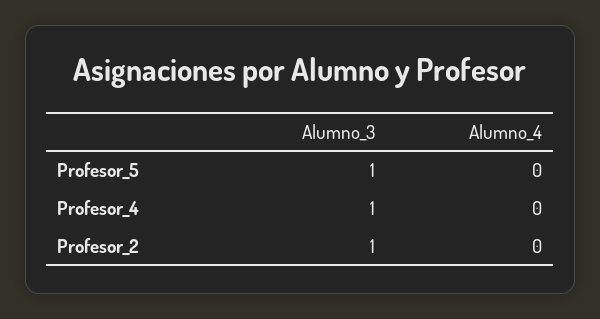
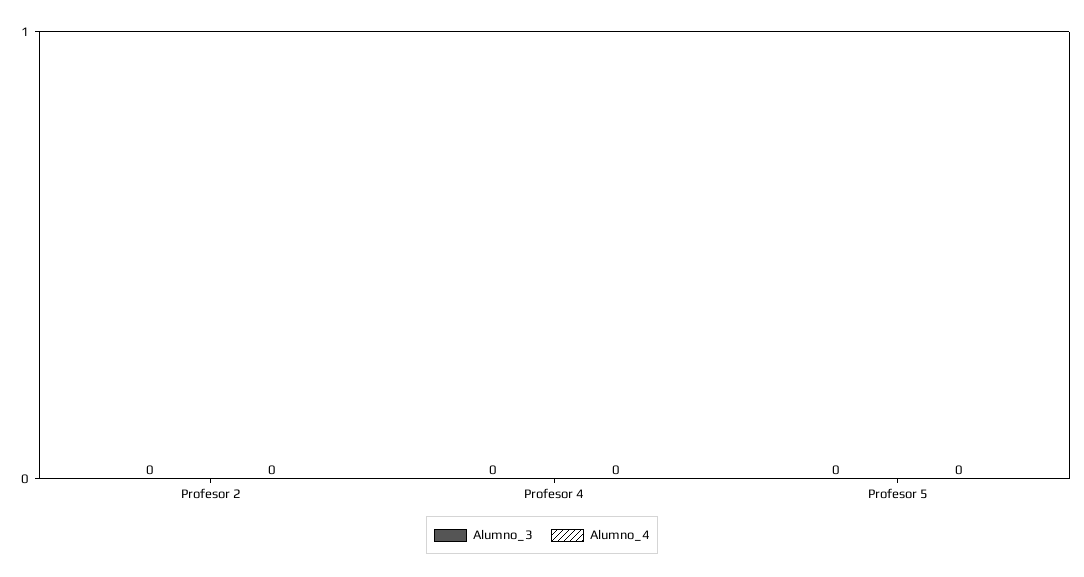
Alumno_3, Profesor_5: 1 -> 0
Alumno_3, Profesor_4: 1 -> 0
Alumno_3, Profesor_2: 1 -> 0

